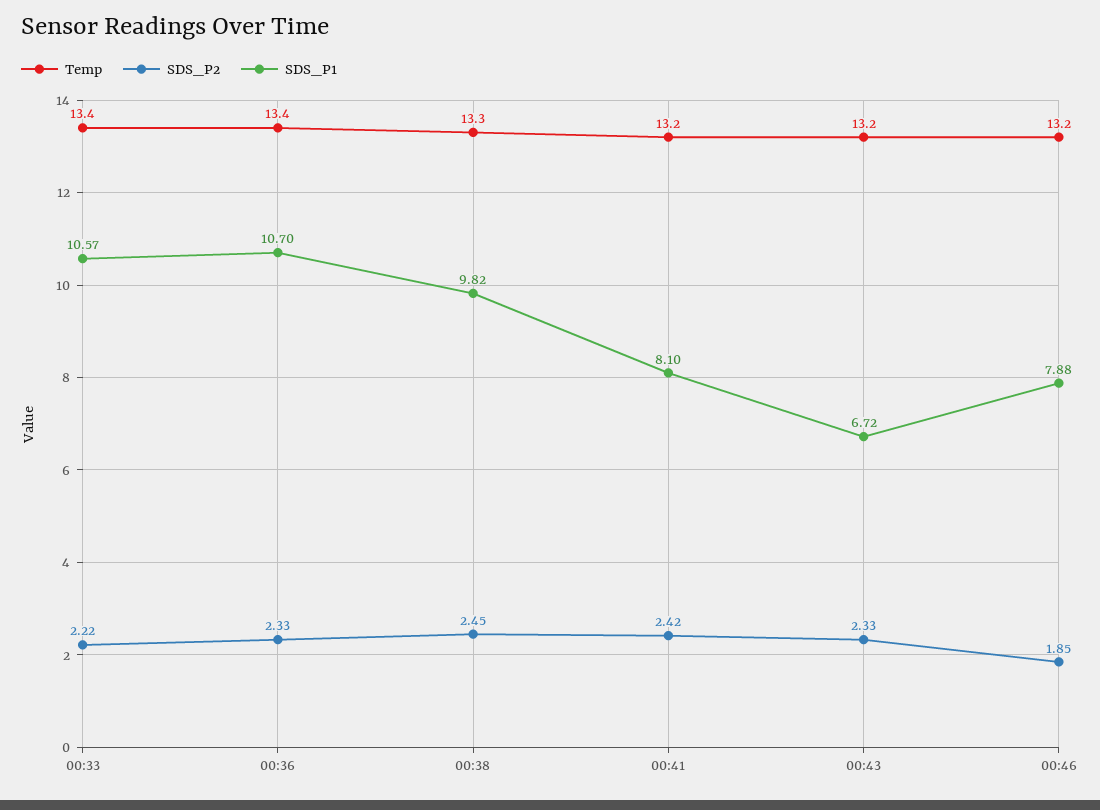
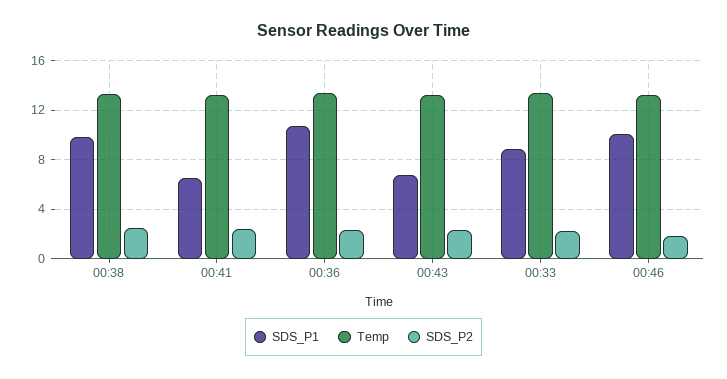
SDS_P1, 00:33: 10.57 -> 9
SDS_P1, 00:41: 8.1 -> 6.5
SDS_P1, 00:46: 7.88 -> 10

